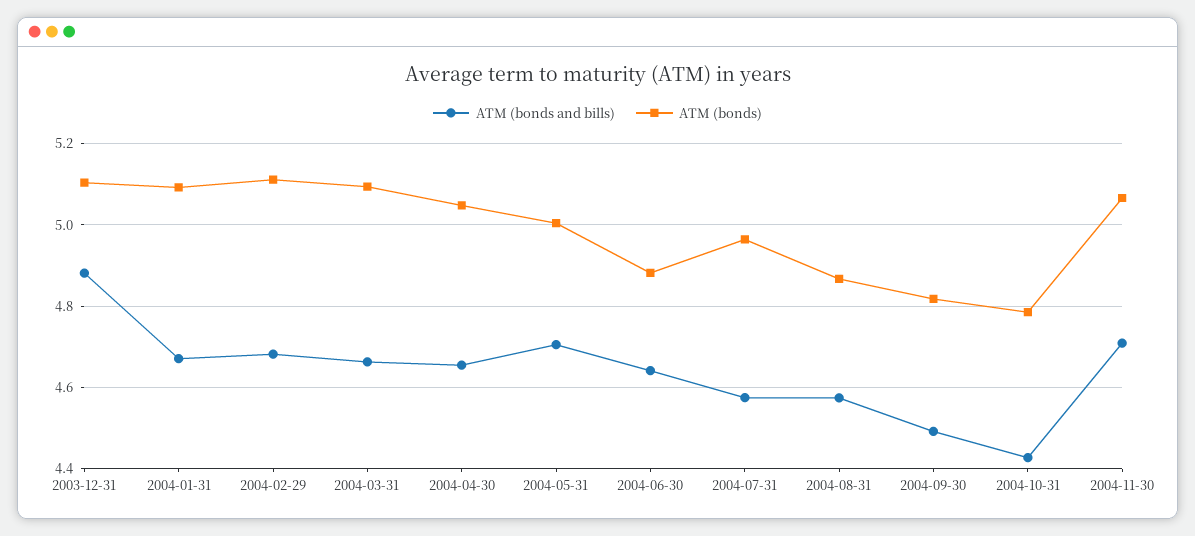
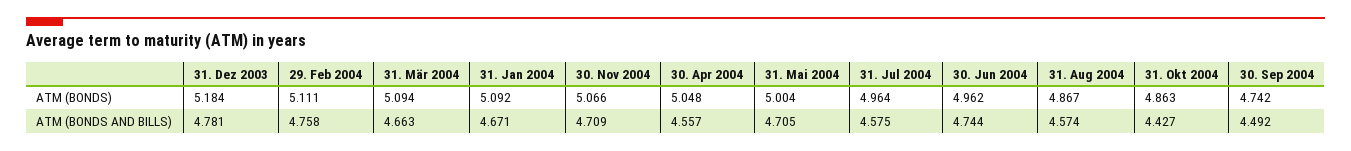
ATM (bonds and bills), 2003-12-31: 4.88 -> 4.781
ATM (bonds), 2003-12-31: 5.1 -> 5.184
ATM (bonds and bills), 2004-02-29: 4.68 -> 4.758
ATM (bonds and bills), 2004-04-30: 4.66 -> 4.557
ATM (bonds and bills), 2004-06-30: 4.64 -> 4.744
ATM (bonds), 2004-06-30: 4.88 -> 4.962
ATM (bonds), 2004-09-30: 4.82 -> 4.742
ATM (bonds), 2004-10-31: 4.78 -> 4.863

